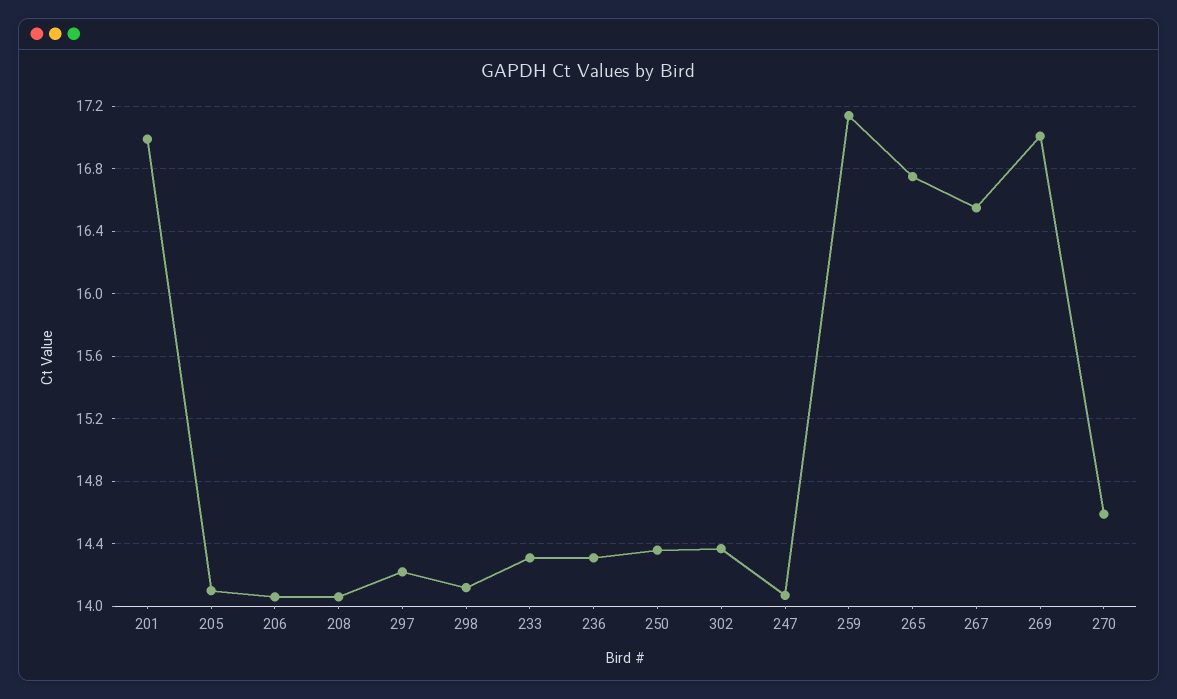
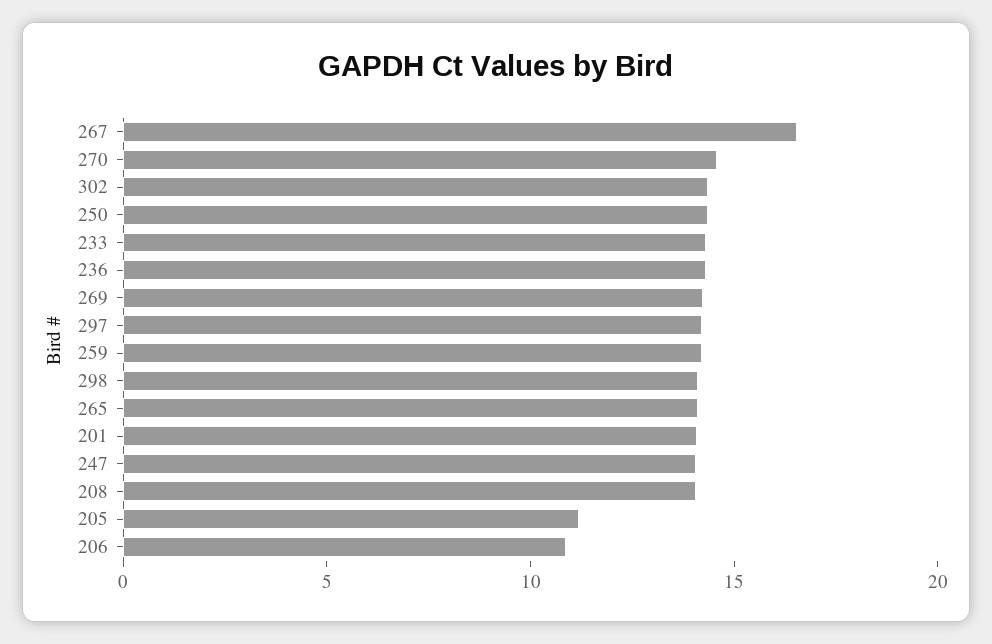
201: 17 -> 14
205: 14.1 -> 11
206: 14.05 -> 11
259: 17.15 -> 14
265: 16.75 -> 14
269: 17 -> 14

